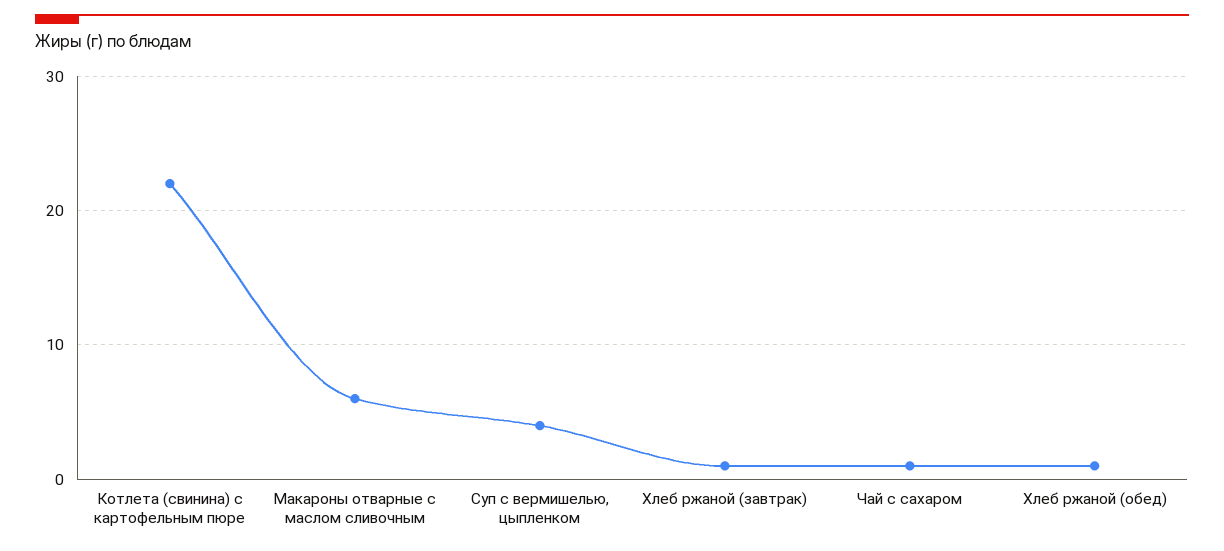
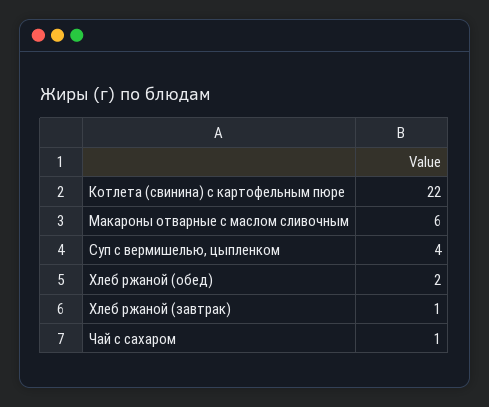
Хлеб ржаной (обед): 1 -> 2

